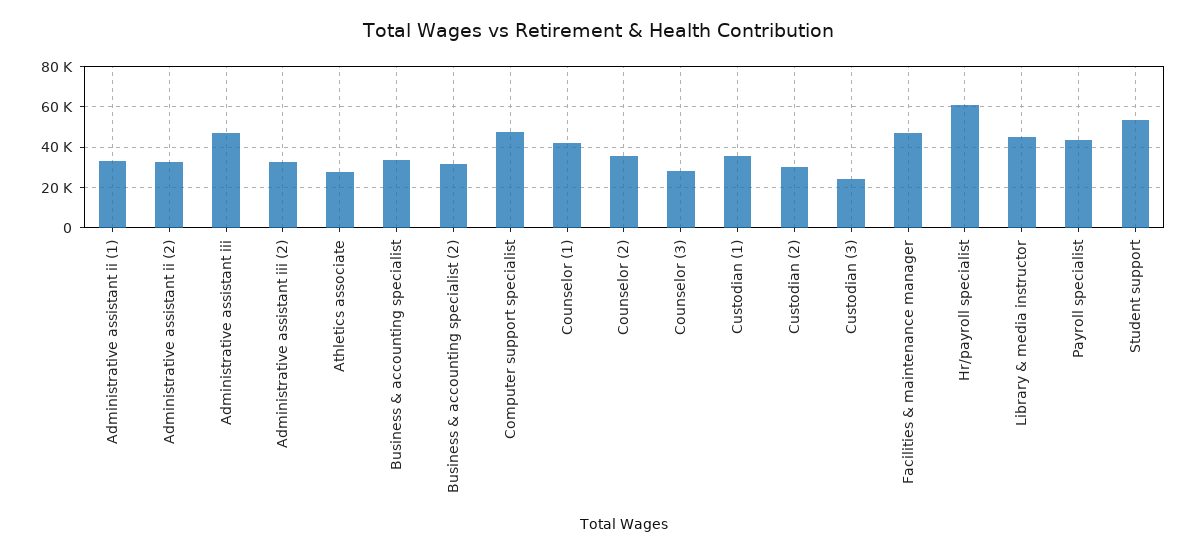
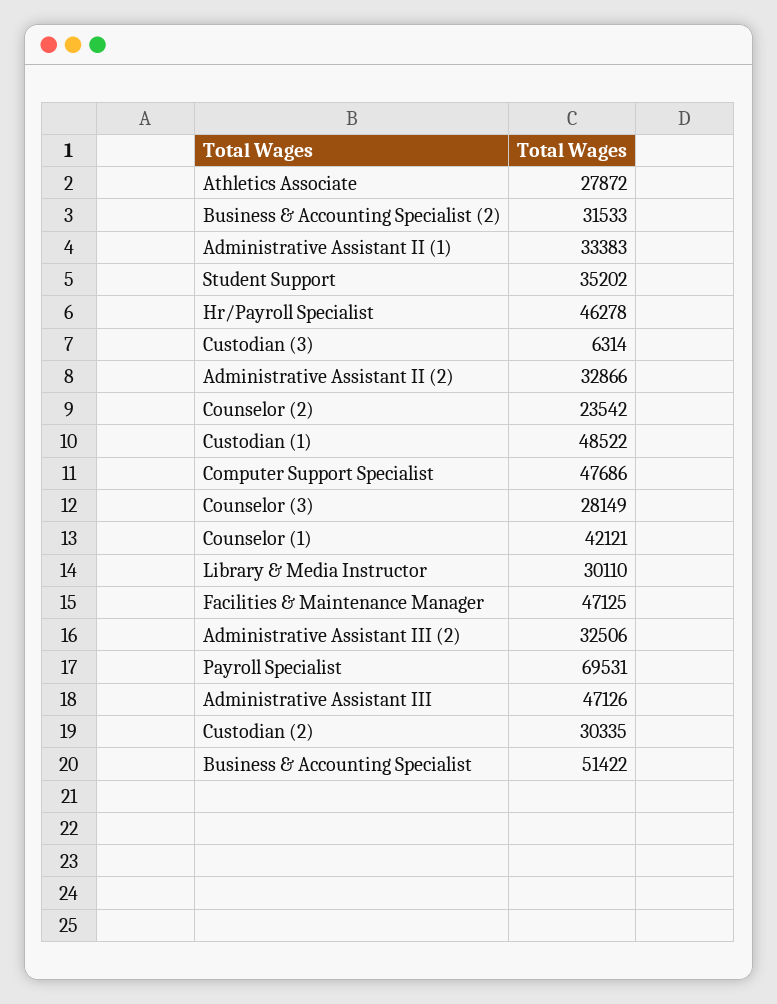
Business & accounting specialist: 35000 -> 51422
Counselor (2): 35000 -> 23542
Custodian (1): 35000 -> 48522
Custodian (3): 25000 -> 6314
Hr/payroll specialist: 60000 -> 46278
Library & media instructor: 45000 -> 30110
Payroll specialist: 45000 -> 69531
Student support: 55000 -> 35202

